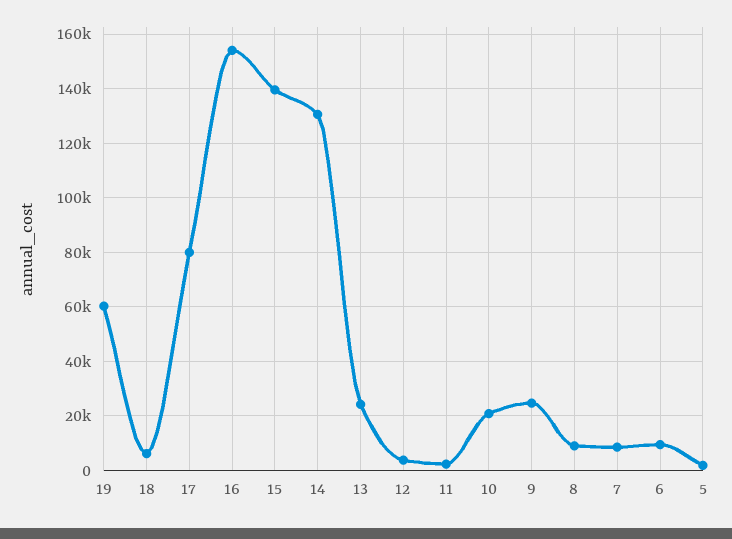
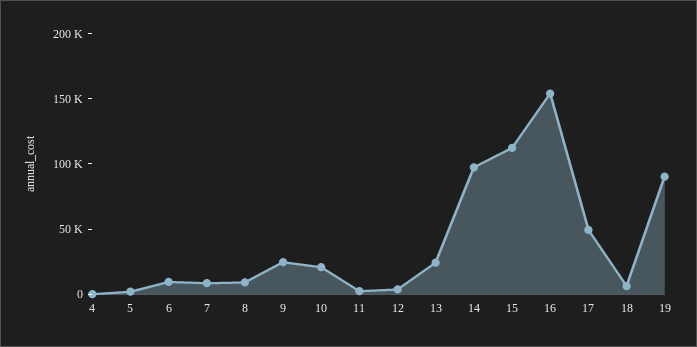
19: 60000 -> 90000
17: 80000 -> 50000
15: 140000 -> 110000
14: 130000 -> 100000
4: none -> 0

